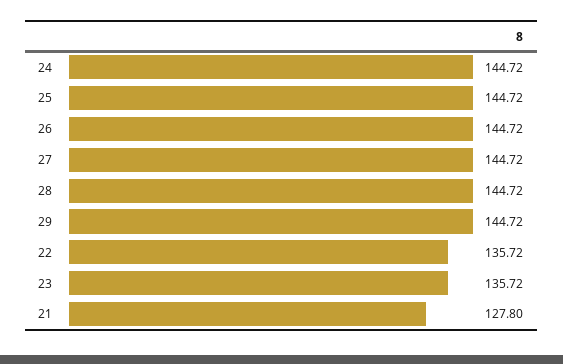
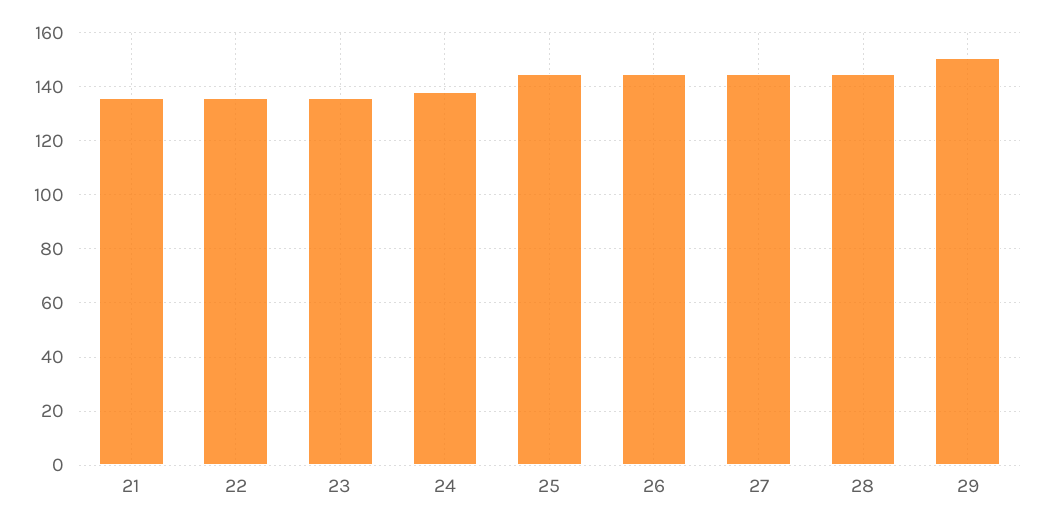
24: 144.72 -> 137.5
29: 144.72 -> 150
21: 127.8 -> 135

